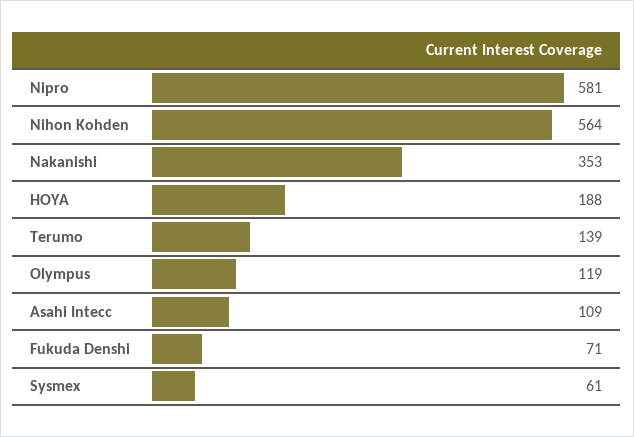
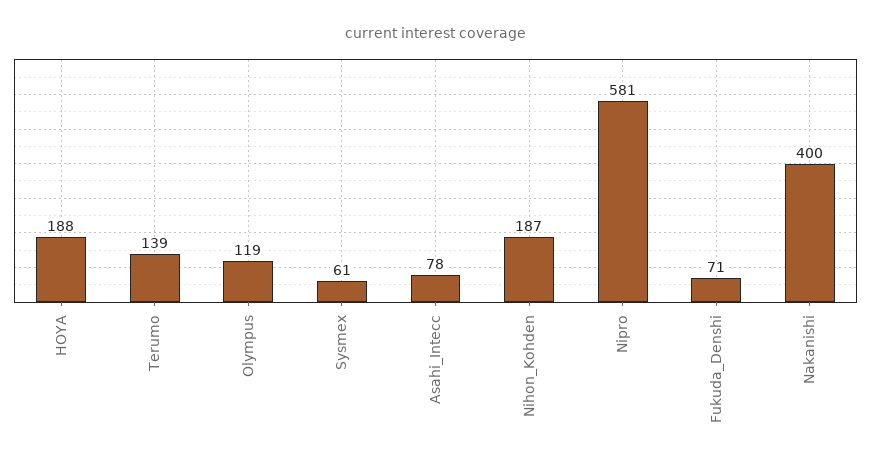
Nihon Kohden: 564 -> 187
Nakanishi: 353 -> 400
Asahi Intecc: 109 -> 78

